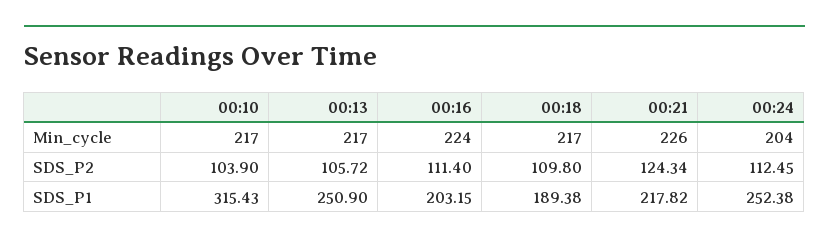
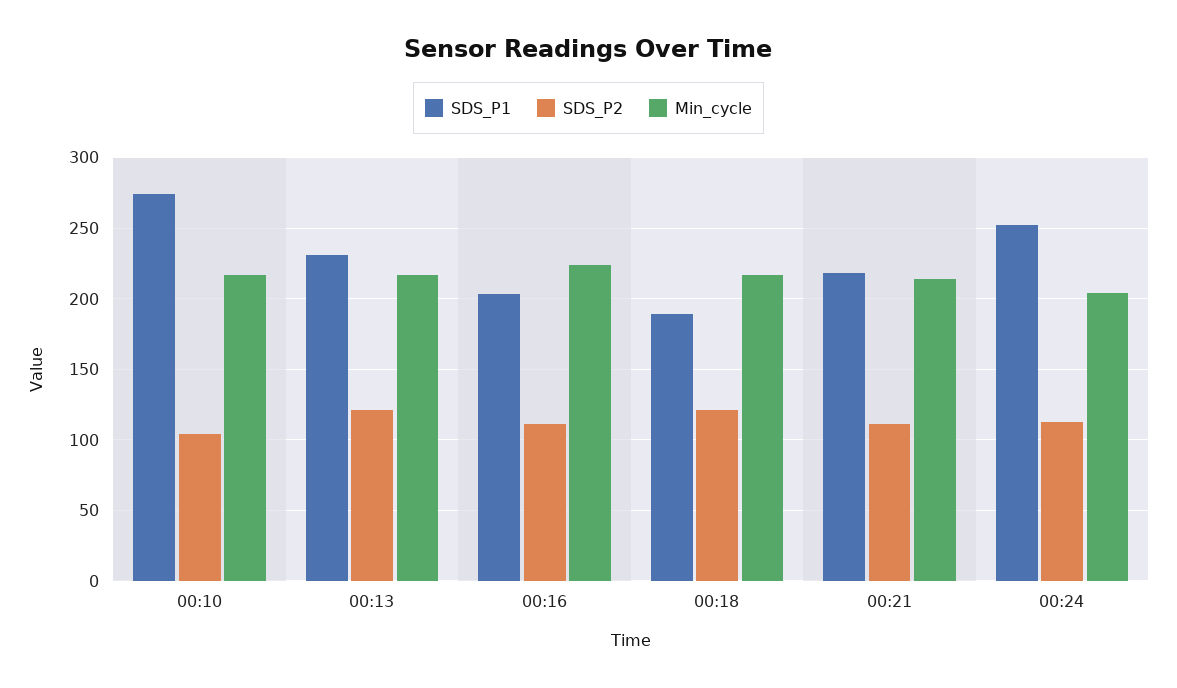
Min_cycle, 00:21: 226 -> 215
SDS_P2, 00:13: 105.72 -> 120
SDS_P2, 00:18: 109.8 -> 120
SDS_P2, 00:21: 124.34 -> 110
SDS_P1, 00:10: 315.43 -> 275
SDS_P1, 00:13: 250.9 -> 230

